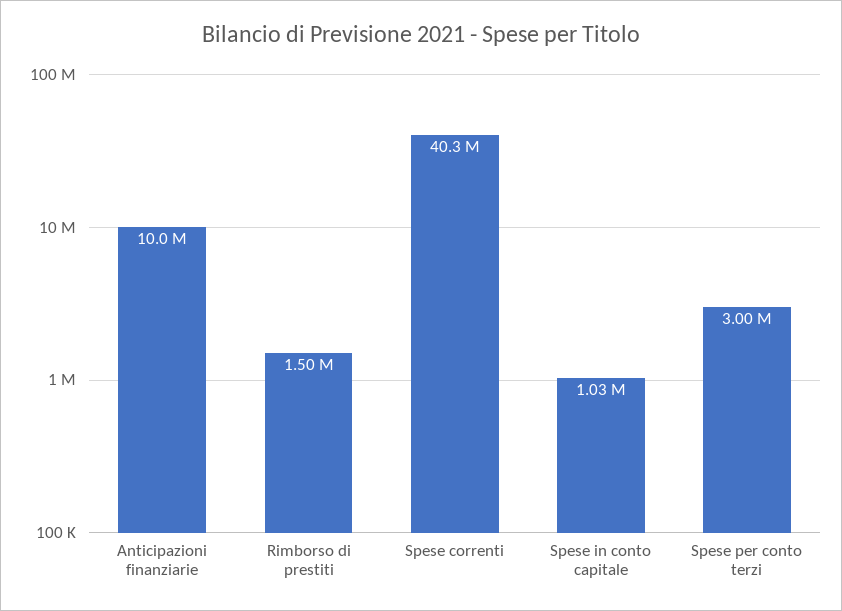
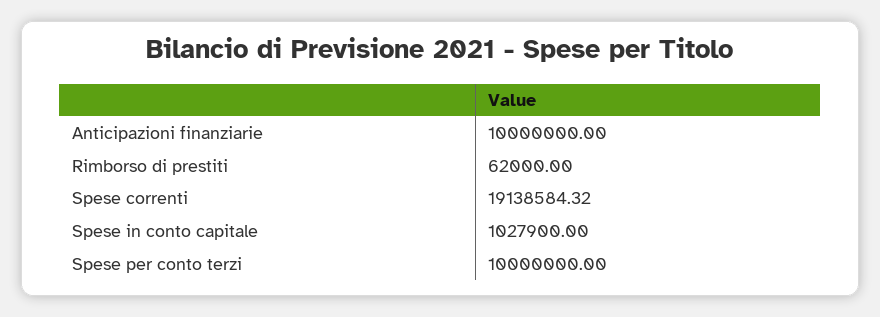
Rimborso di prestiti: 1500000 -> 62000
Spese correnti: 40300000 -> 19138584.32
Spese per conto terzi: 3000000 -> 10000000

